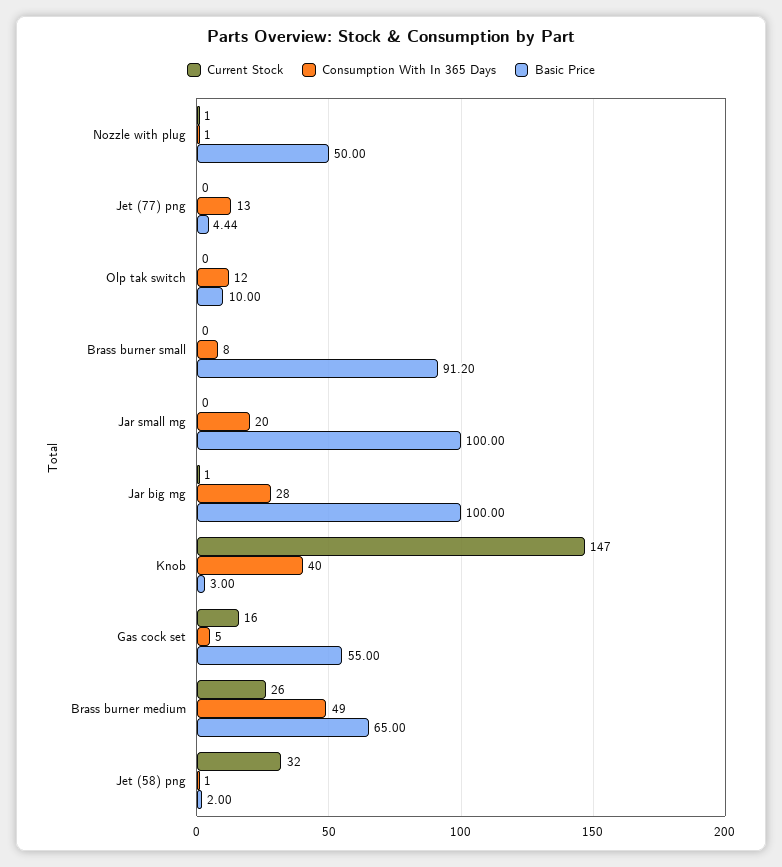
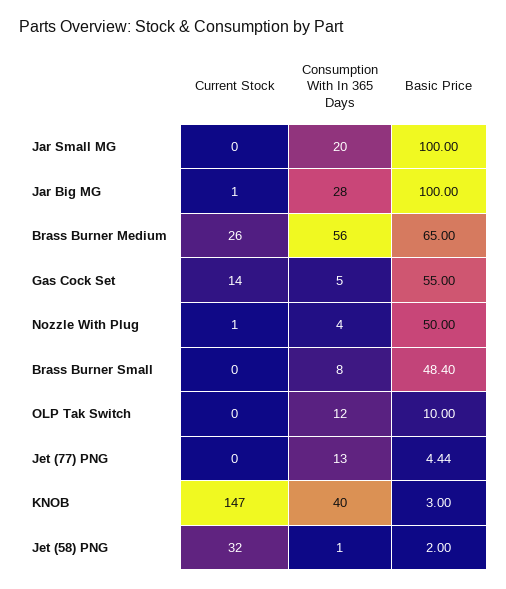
Consumption With In 365 Days, Nozzle with plug: 1 -> 4
Basic Price, Brass burner small: 91.2 -> 48.4
Current Stock, Gas cock set: 16 -> 14
Consumption With In 365 Days, Brass burner medium: 49 -> 56

